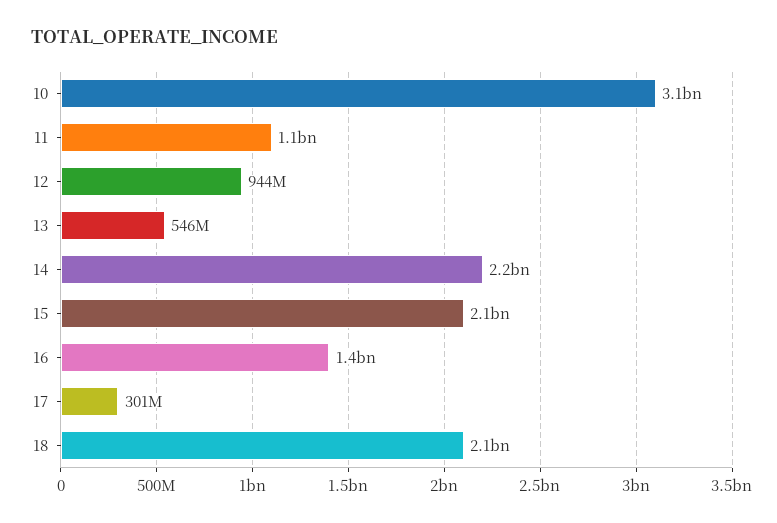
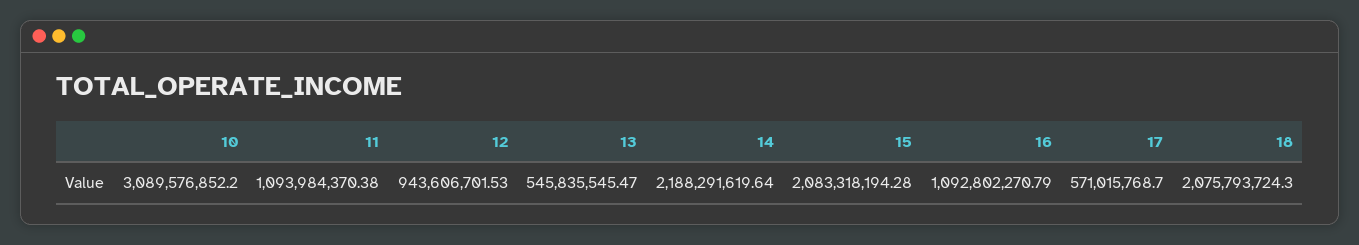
16: 1400000000 -> 1092802270.79
17: 301000000 -> 571015768.7

